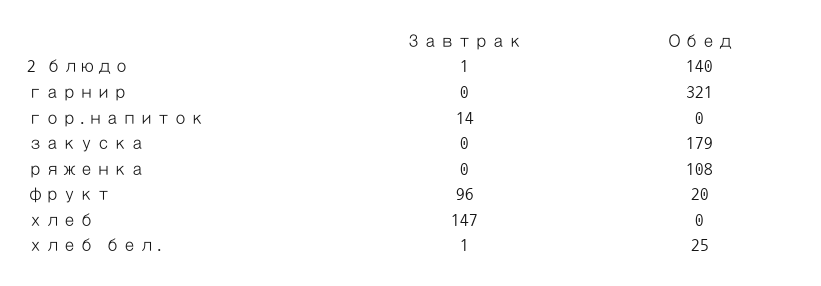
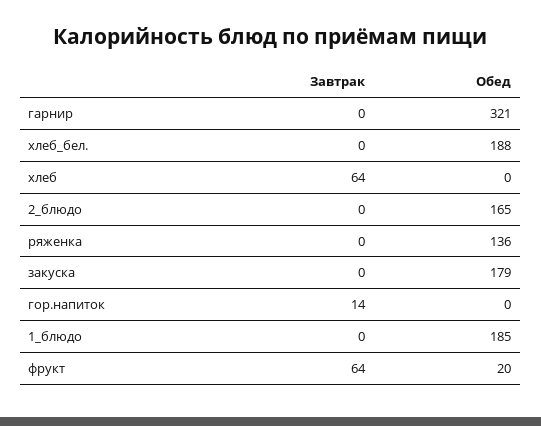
Завтрак, 2 блюдо: 1 -> 0
Обед, 2 блюдо: 140 -> 165
Обед, ряженка: 108 -> 136
Завтрак, фрукт: 96 -> 64
Завтрак, хлеб: 147 -> 64
Завтрак, хлеб бел.: 1 -> 0
Обед, хлеб бел.: 25 -> 188
Завтрак, 1_блюдо: none -> 0
Обед, 1_блюдо: none -> 185

